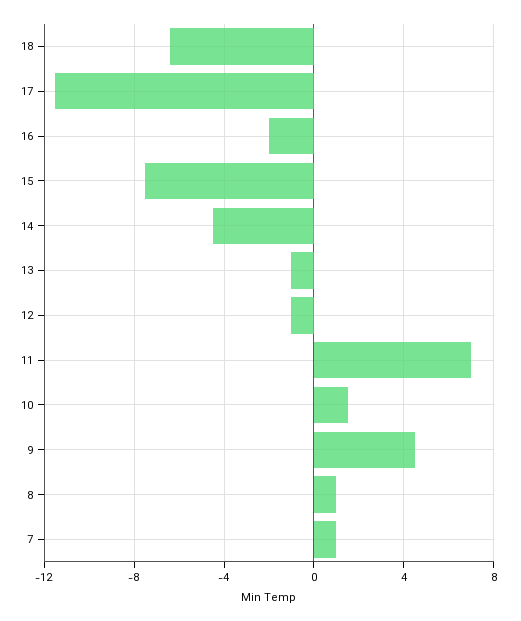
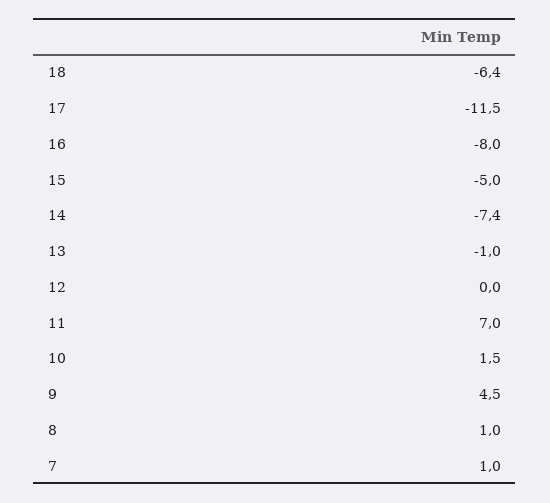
16: -2 -> -8
15: -7.5 -> -5
14: -4.5 -> -7.4
12: -1 -> 0

